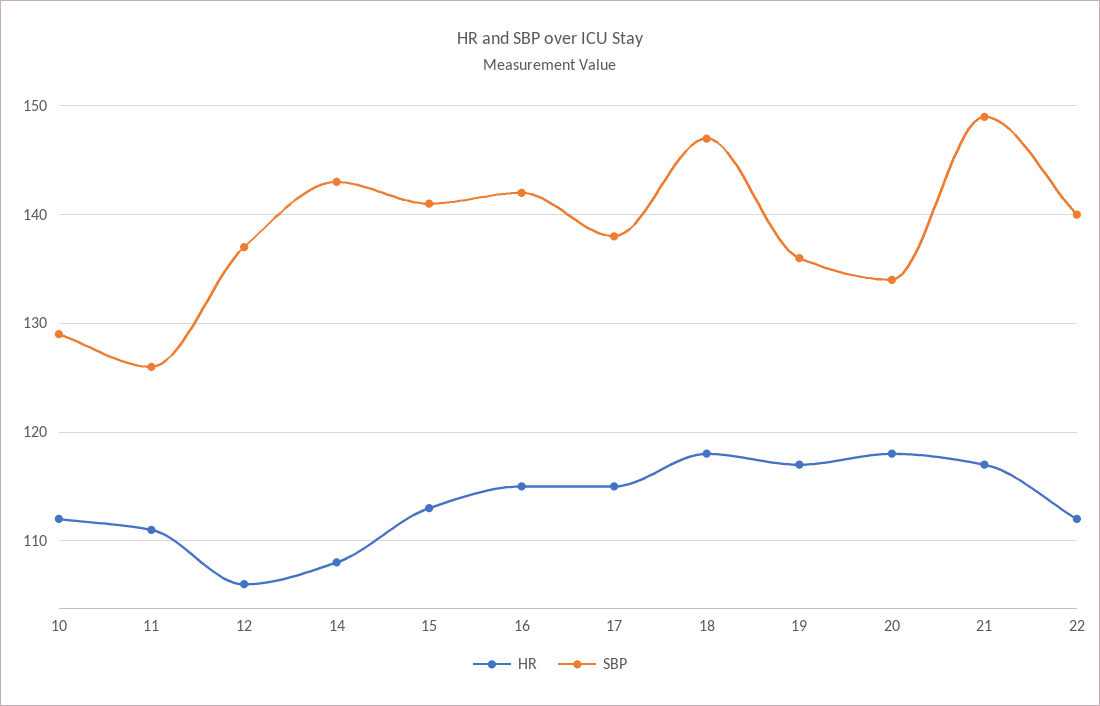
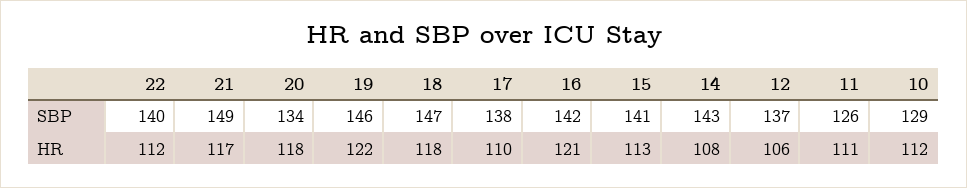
HR, 16: 115 -> 121
HR, 17: 115 -> 110
HR, 19: 117 -> 122
SBP, 19: 136 -> 146

